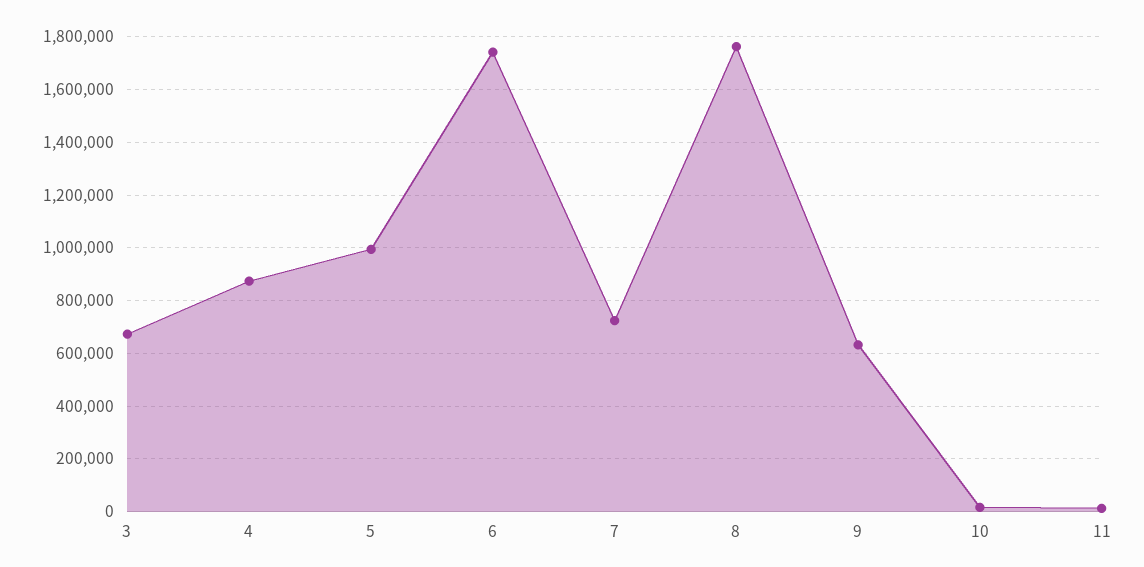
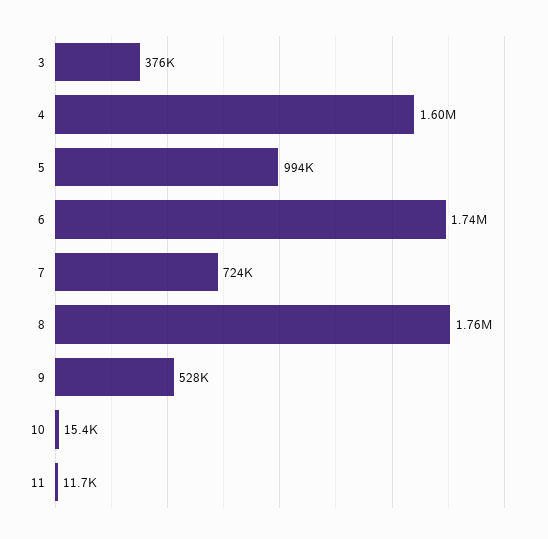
3: 675000 -> 376000
4: 875000 -> 1600000
9: 625000 -> 528000

